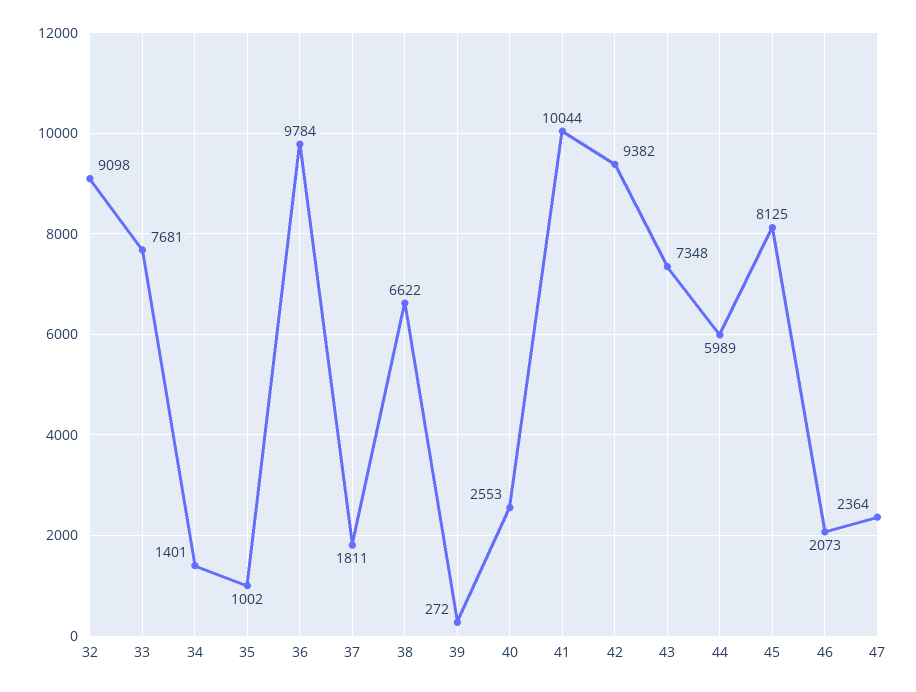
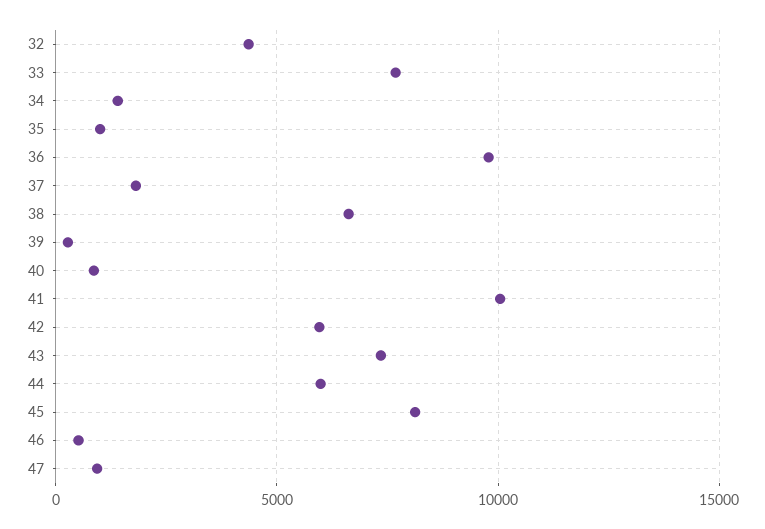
32: 9098 -> 4500
40: 2553 -> 1000
42: 9382 -> 6000
46: 2073 -> 500
47: 2364 -> 1000

